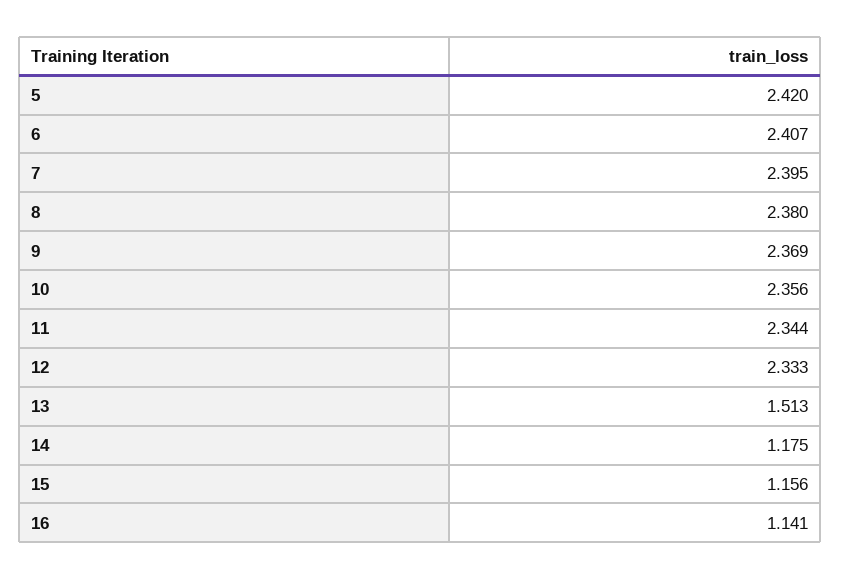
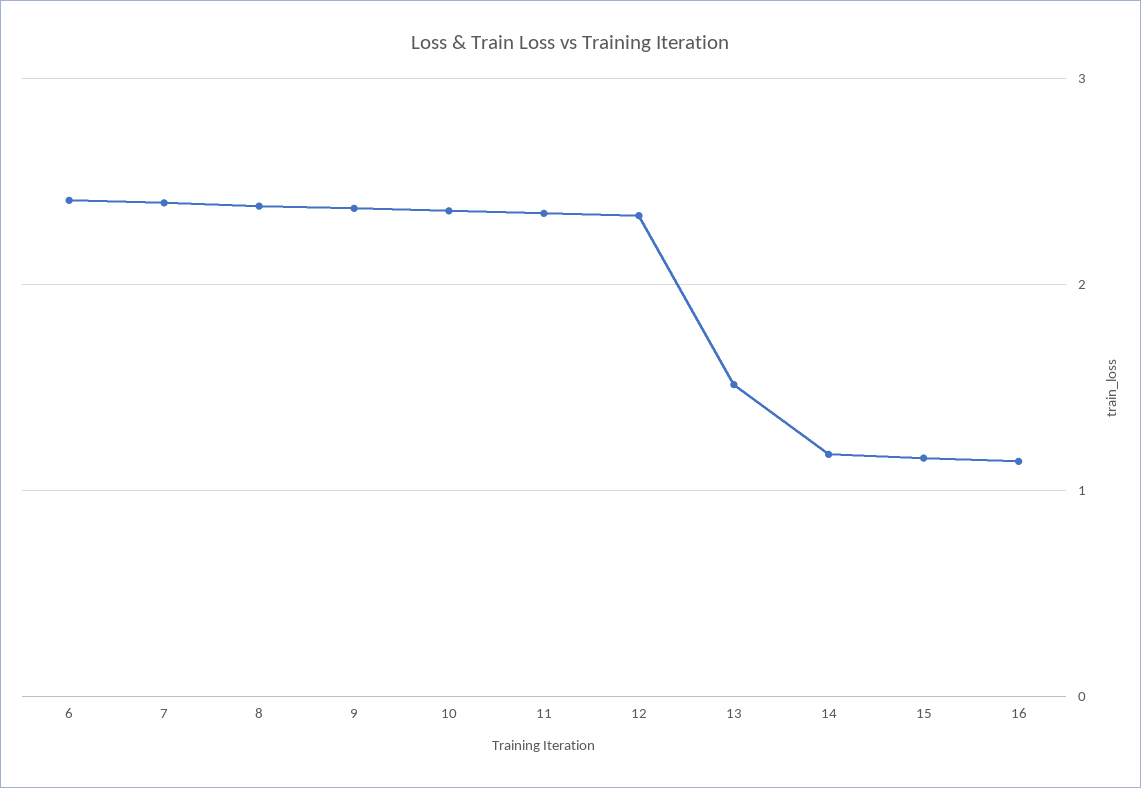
5: 2.42 -> none

